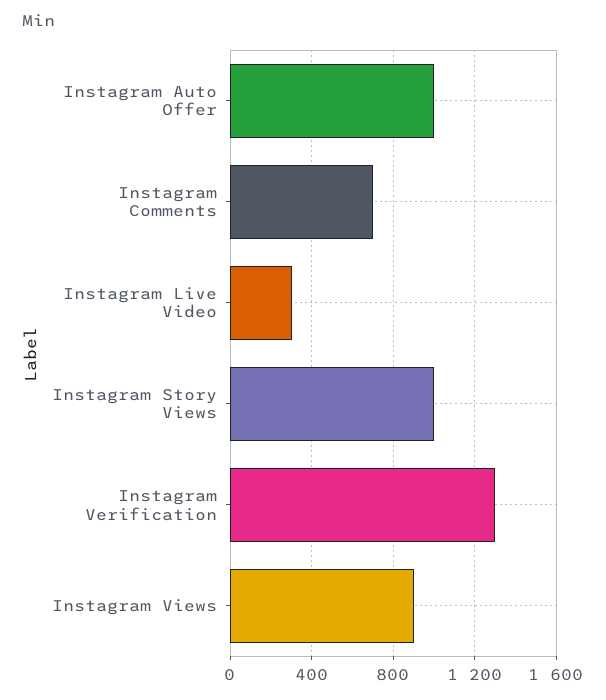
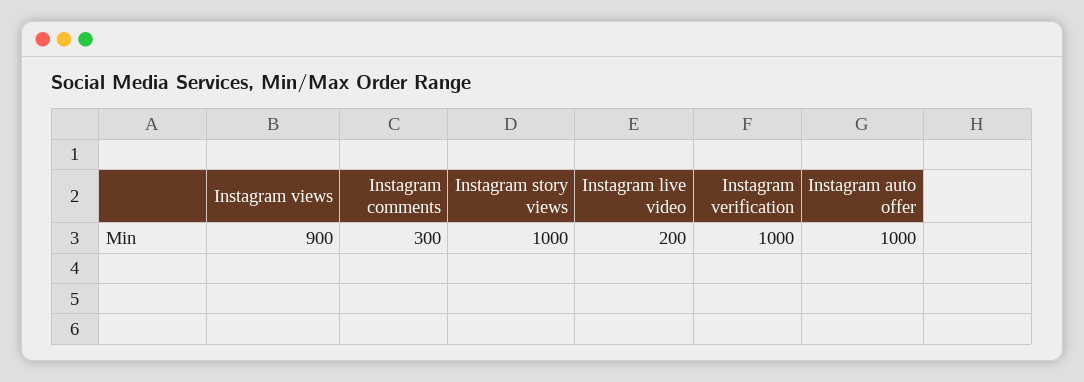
Instagram Comments: 700 -> 300
Instagram Live Video: 300 -> 200
Instagram Verification: 1300 -> 1000

